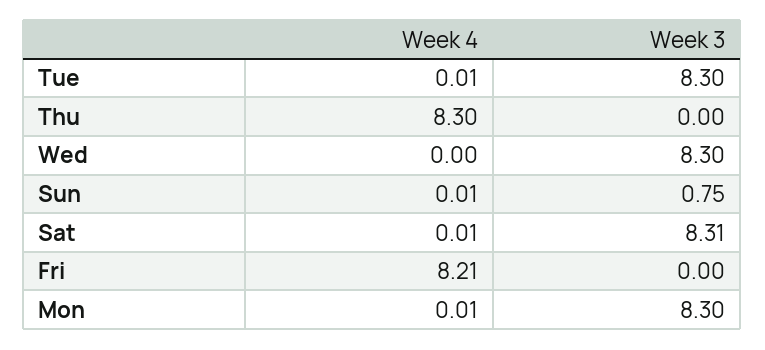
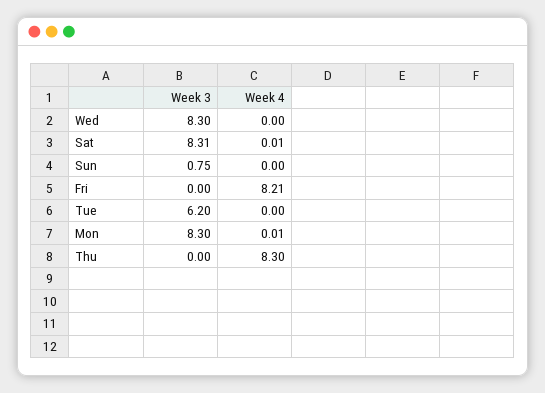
Week 4, Tue: 0.01 -> 0
Week 3, Tue: 8.3 -> 6.2
Week 4, Sun: 0.01 -> 0

